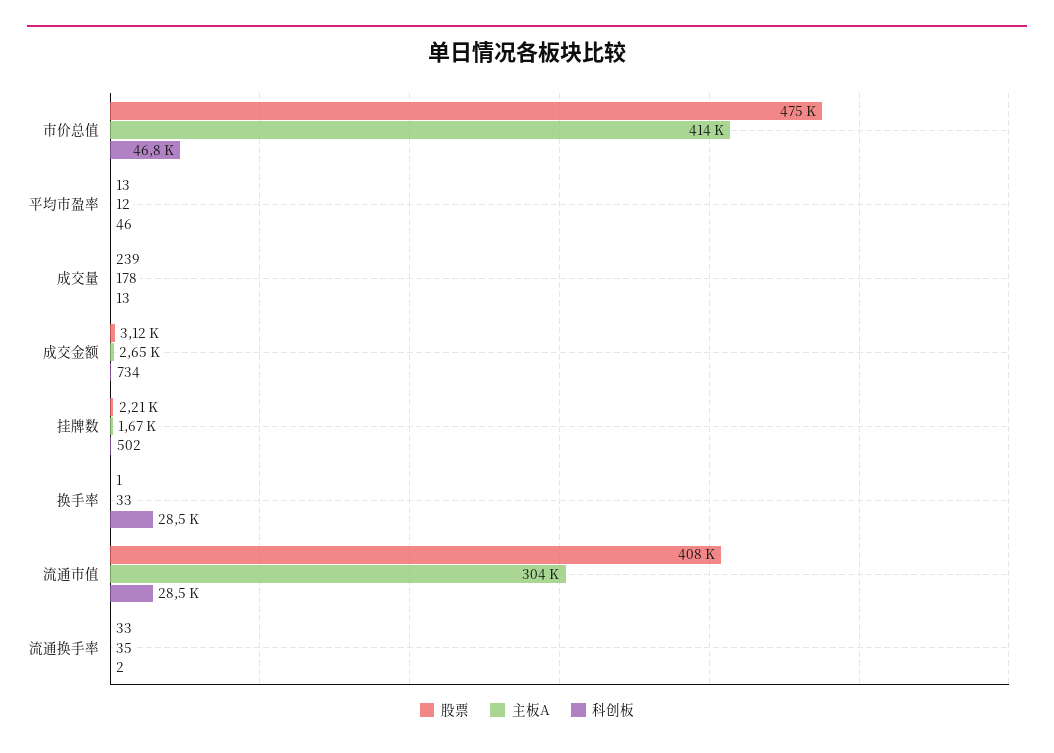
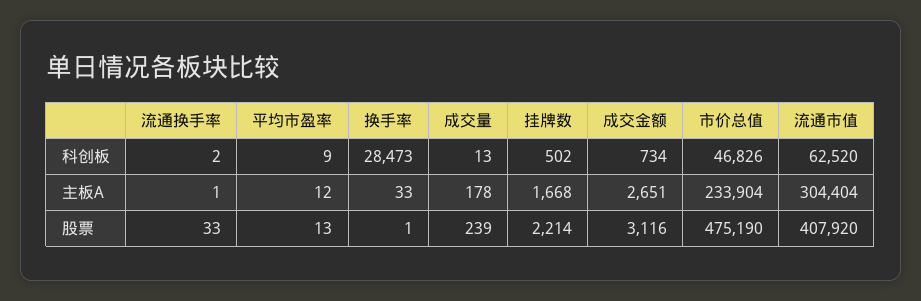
主板A, 市价总值: 414000 -> 233904
科创板, 平均市盈率: 46 -> 9
科创板, 流通市值: 28500 -> 62520
主板A, 流通换手率: 35 -> 1

